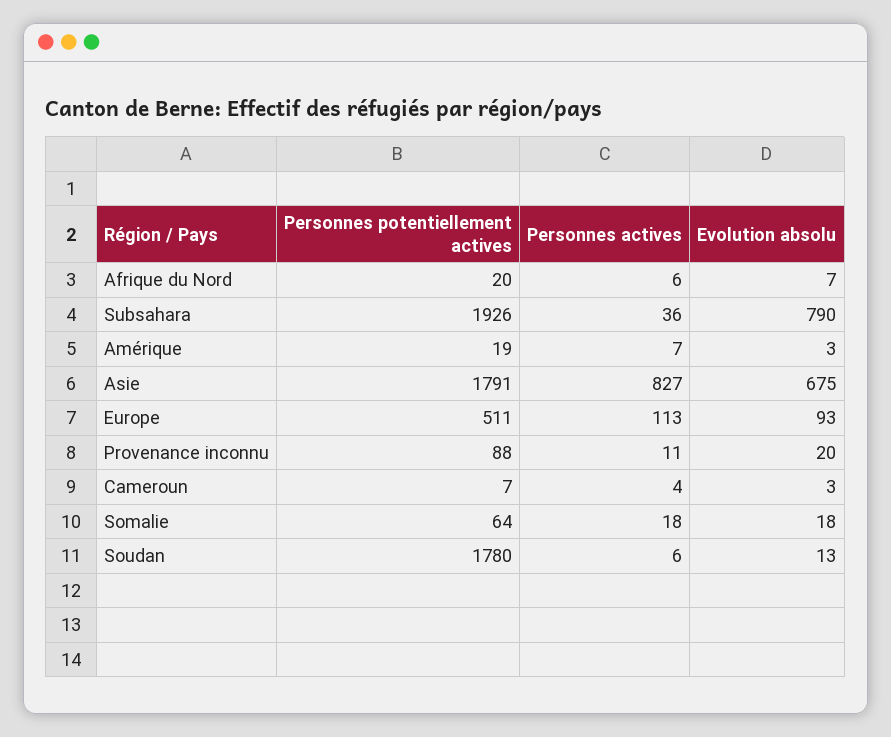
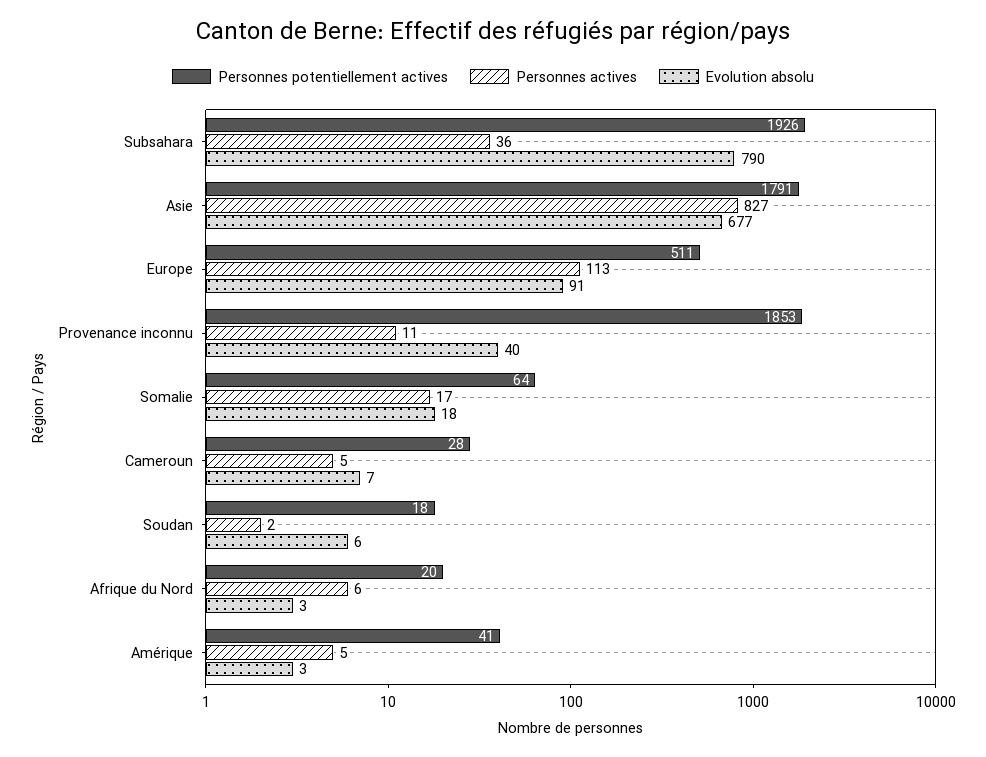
Evolution absolu, Afrique du Nord: 7 -> 3
Personnes potentiellement actives, Amérique: 19 -> 41
Personnes actives, Amérique: 7 -> 5
Evolution absolu, Asie: 675 -> 677
Evolution absolu, Europe: 93 -> 91
Personnes potentiellement actives, Provenance inconnu: 88 -> 1853
Evolution absolu, Provenance inconnu: 20 -> 40
Personnes potentiellement actives, Cameroun: 7 -> 28
Personnes actives, Cameroun: 4 -> 5
Evolution absolu, Cameroun: 3 -> 7
Personnes actives, Somalie: 18 -> 17
Personnes potentiellement actives, Soudan: 1780 -> 18
Personnes actives, Soudan: 6 -> 2
Evolution absolu, Soudan: 13 -> 6

